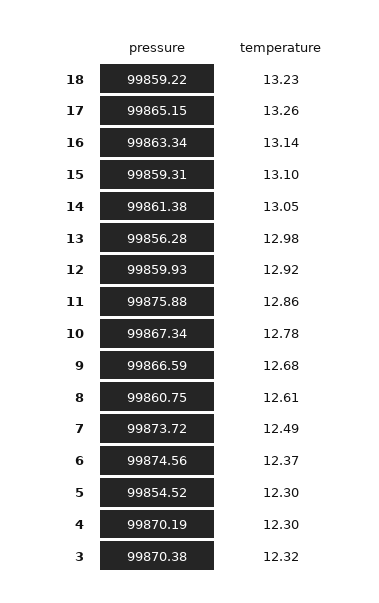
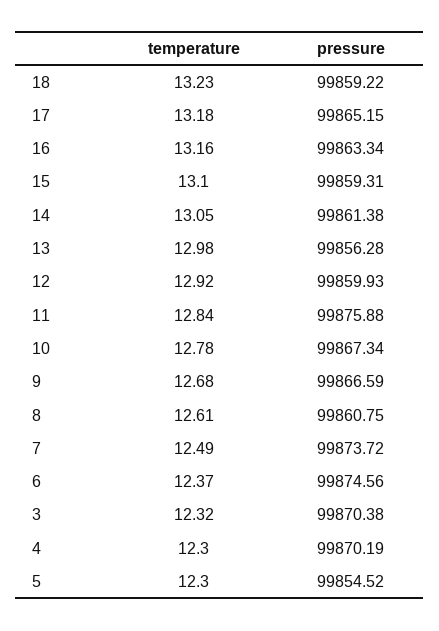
temperature, 17: 13.26 -> 13.18
temperature, 16: 13.14 -> 13.16
temperature, 11: 12.86 -> 12.84

